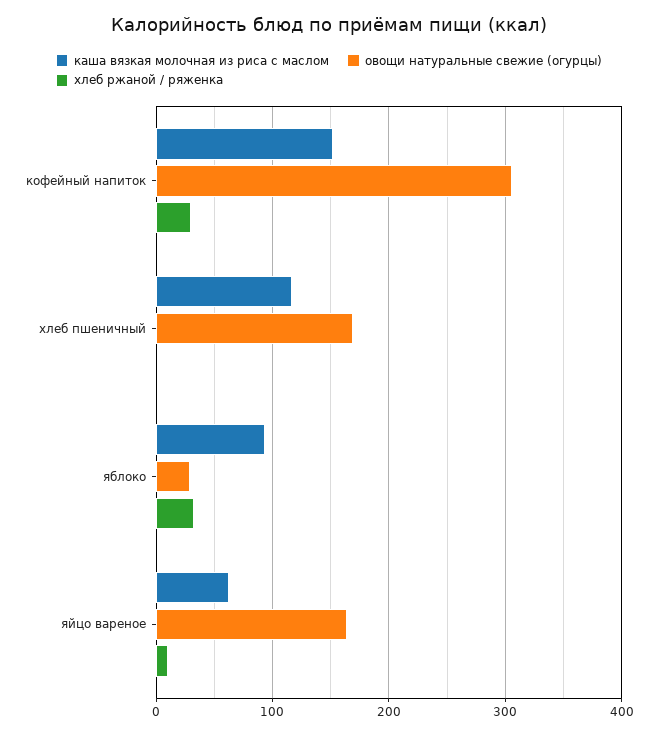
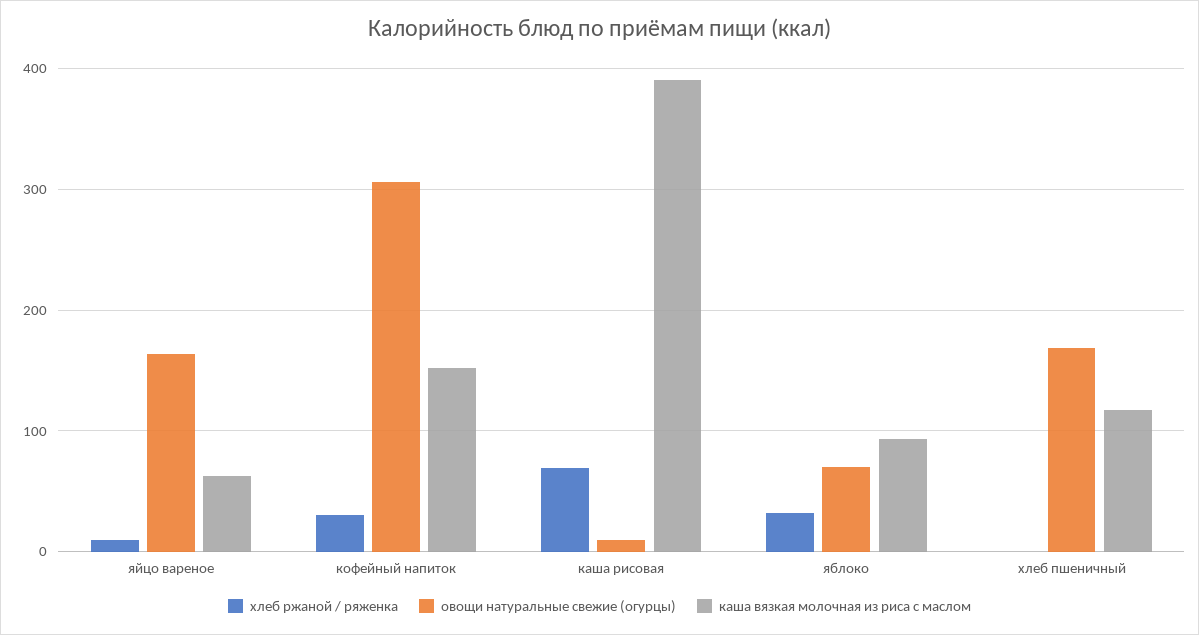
овощи натуральные свежие (огурцы), яблоко: 30 -> 70
хлеб ржаной / ряженка, каша рисовая: none -> 70
овощи натуральные свежие (огурцы), каша рисовая: none -> 10
каша вязкая молочная из риса с маслом, каша рисовая: none -> 390

